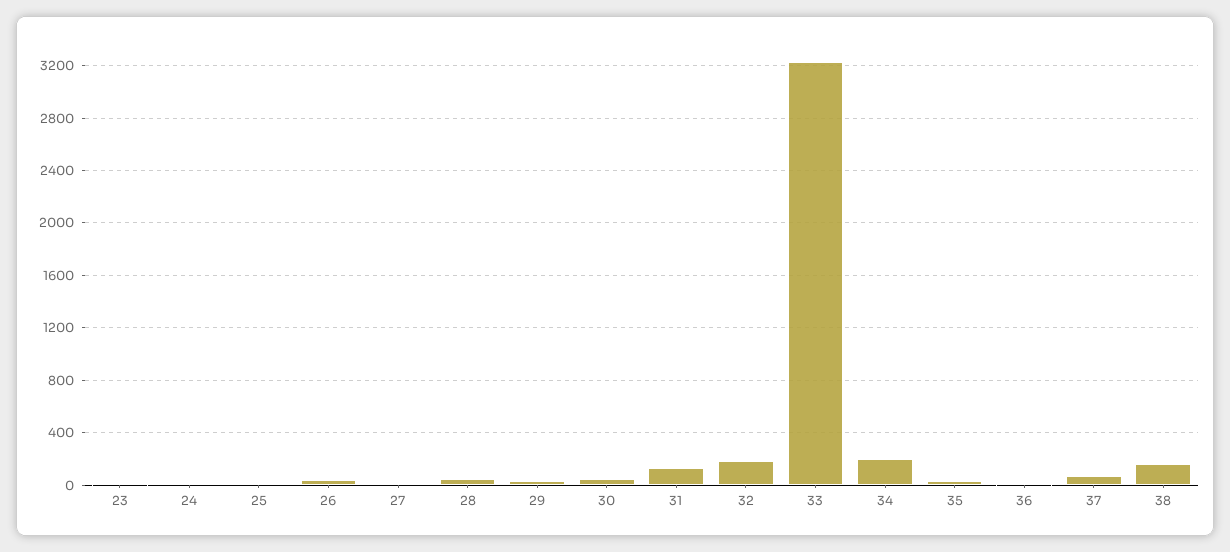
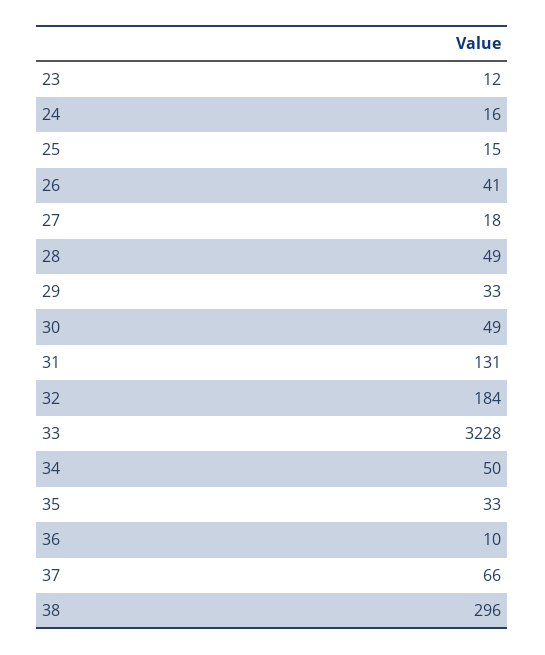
34: 200 -> 50
38: 150 -> 296

